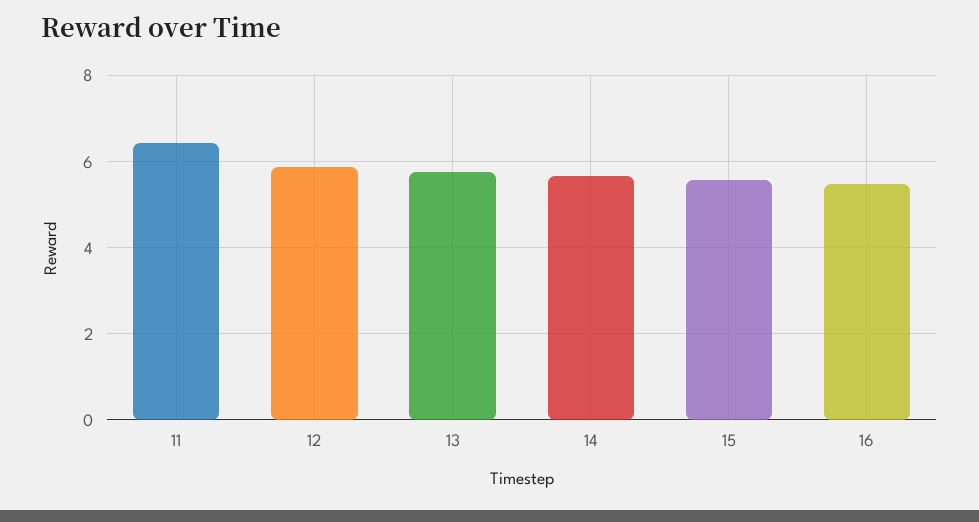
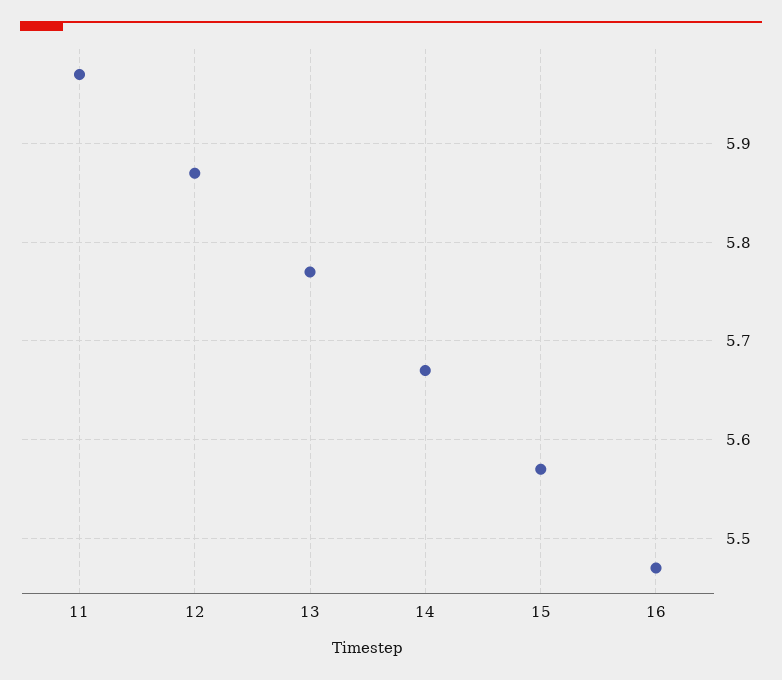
11: 6.4 -> 5.97

